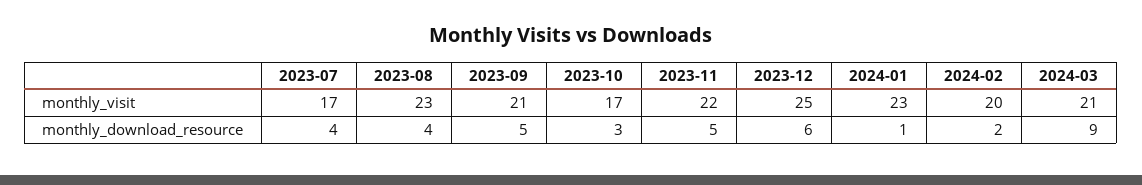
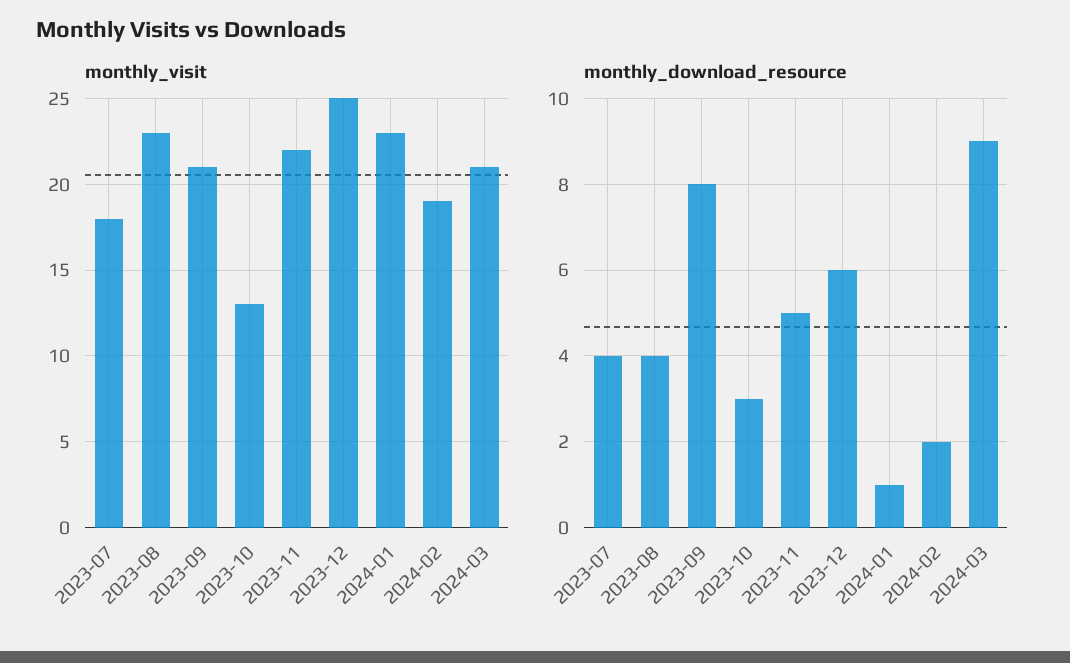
monthly_visit, 2023-07: 17 -> 18
monthly_visit, 2023-10: 17 -> 13
monthly_visit, 2024-02: 20 -> 19
monthly_download_resource, 2023-09: 5 -> 8

